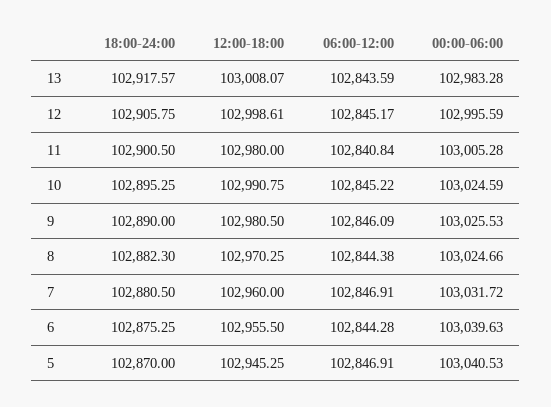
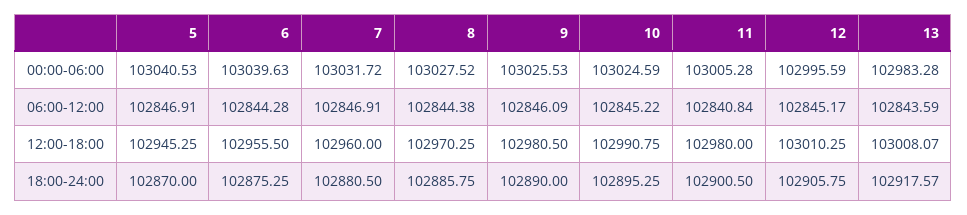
12:00-18:00, 12: 102998.61 -> 103010.25
18:00-24:00, 8: 102882.3 -> 102885.75
00:00-06:00, 8: 103024.66 -> 103027.52

